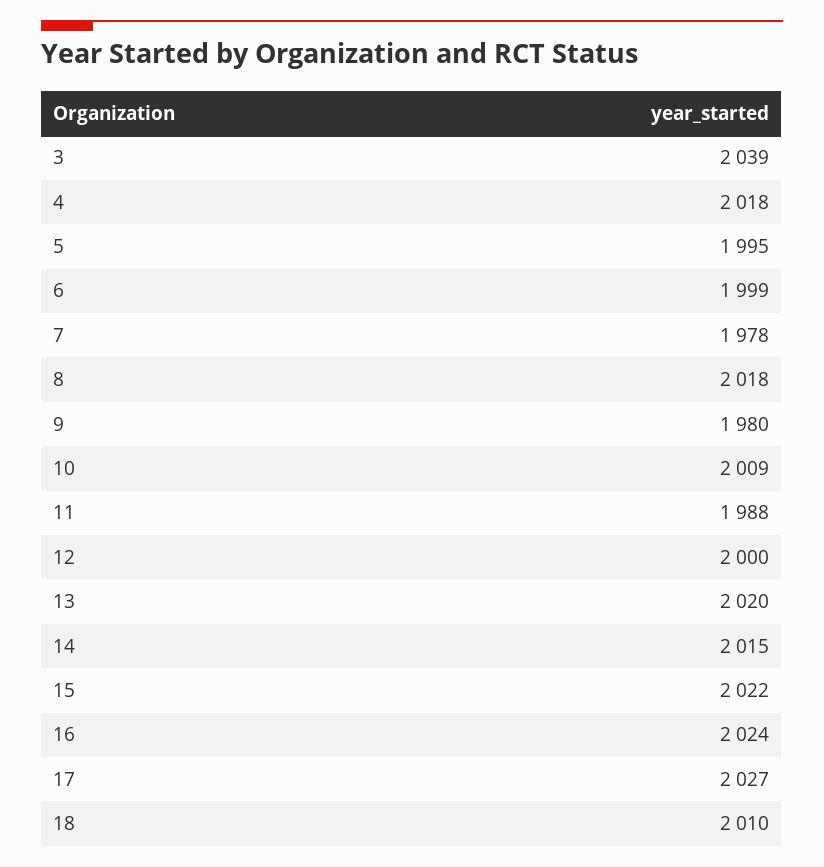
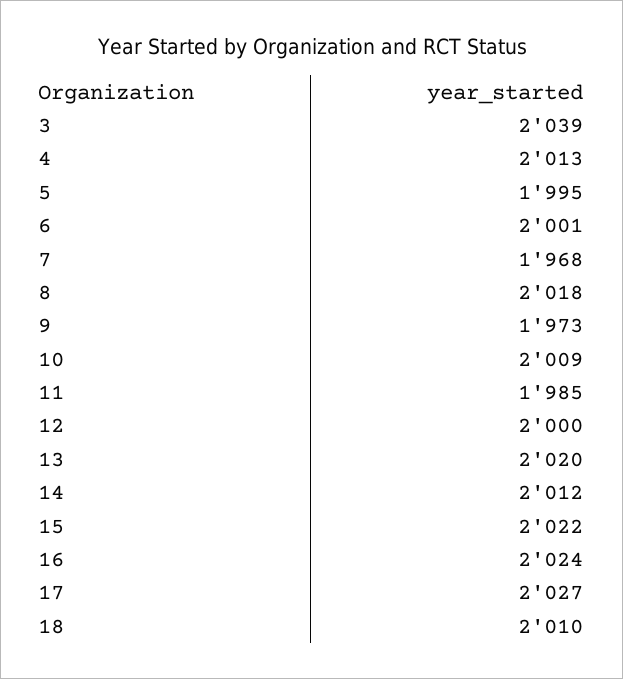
4: 2018 -> 2013
6: 1999 -> 2001
7: 1978 -> 1968
9: 1980 -> 1973
11: 1988 -> 1985
14: 2015 -> 2012

